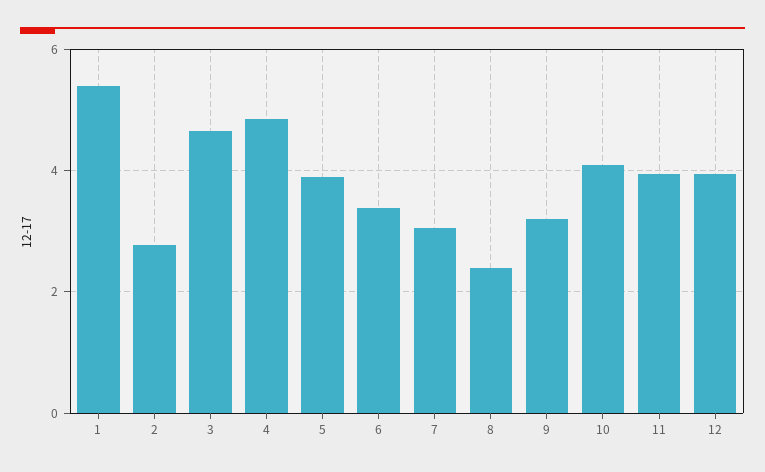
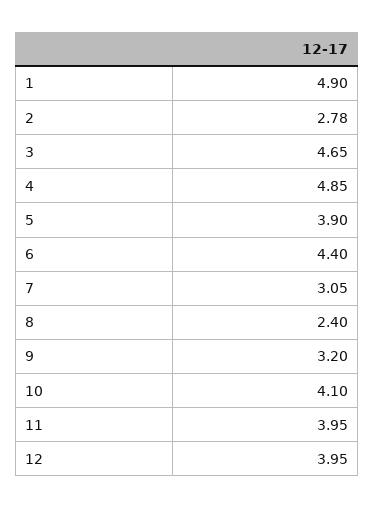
1: 5.4 -> 4.9
6: 3.4 -> 4.4

